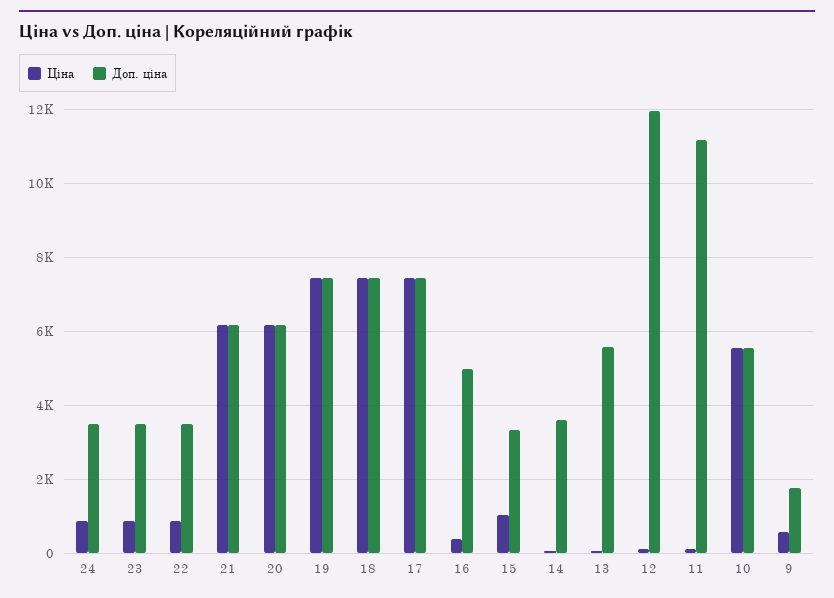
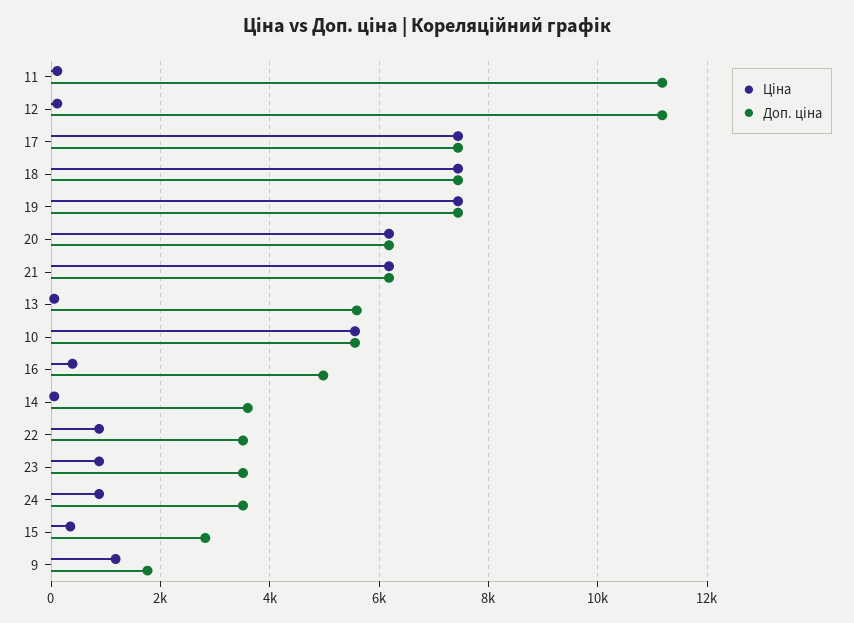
Ціна, 15: 1000 -> 400
Доп. ціна, 15: 3400 -> 2800
Доп. ціна, 12: 12000 -> 11200
Ціна, 9: 600 -> 1200

